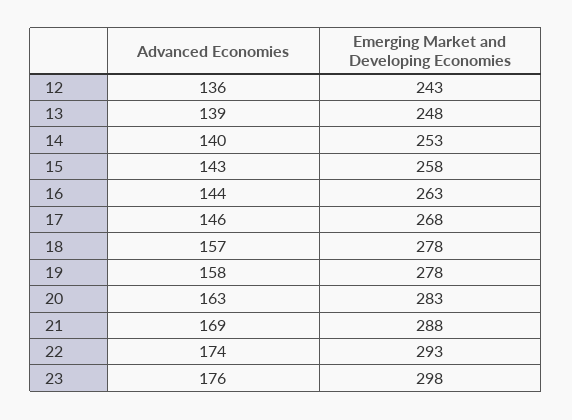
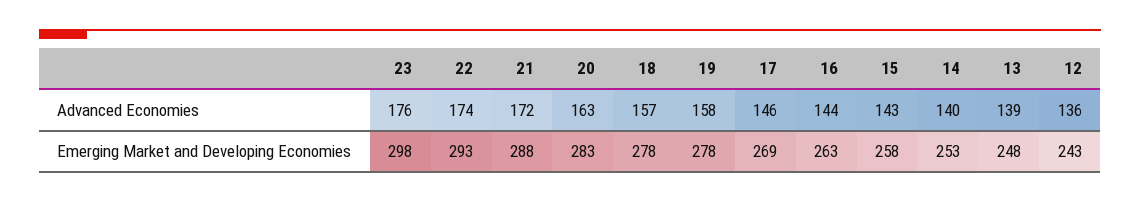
Emerging Market and Developing Economies, 17: 268 -> 269
Advanced Economies, 21: 169 -> 172

